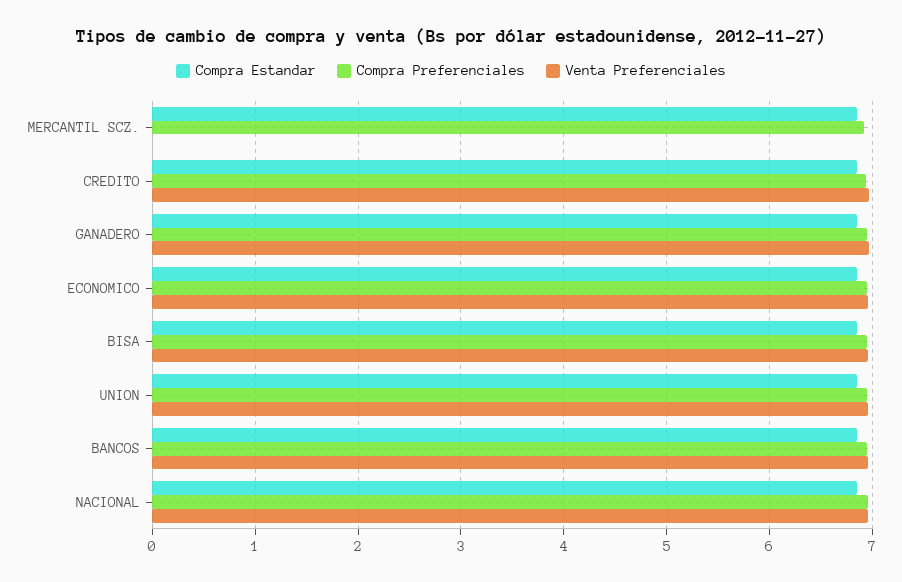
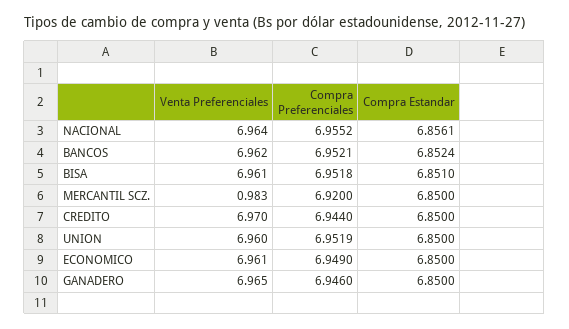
Venta Preferenciales, MERCANTIL SCZ.: 0 -> 0.983

